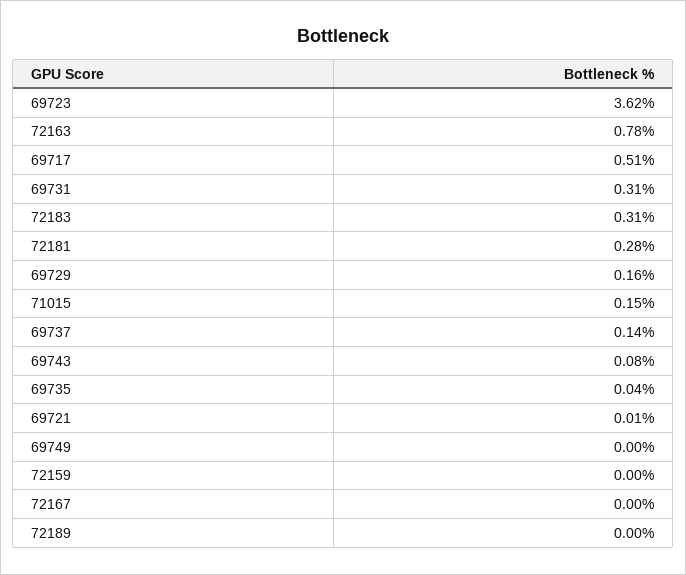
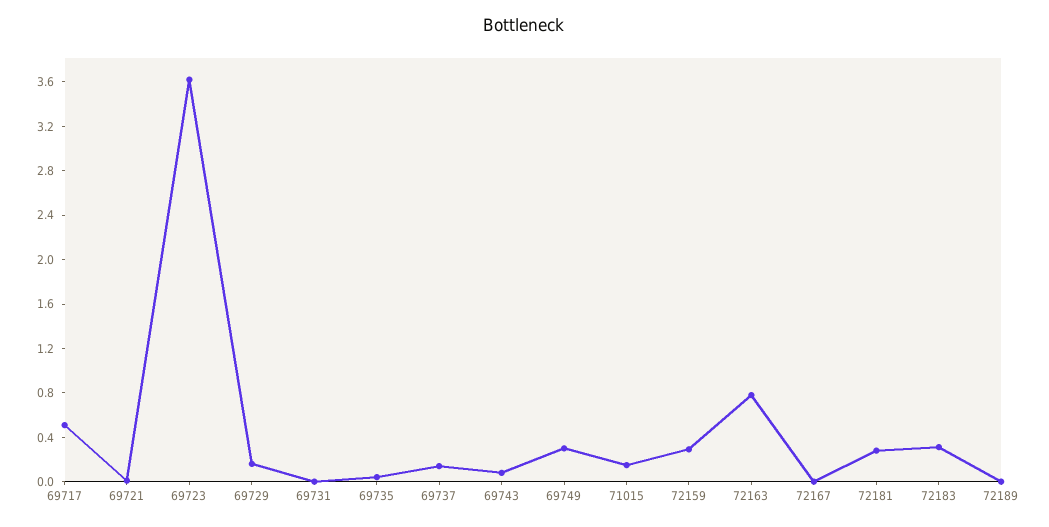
69731: 0.31 -> 0
69749: 0 -> 0.3
72159: 0 -> 0.3

